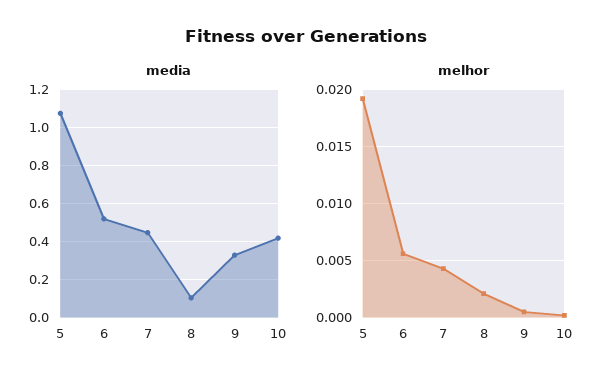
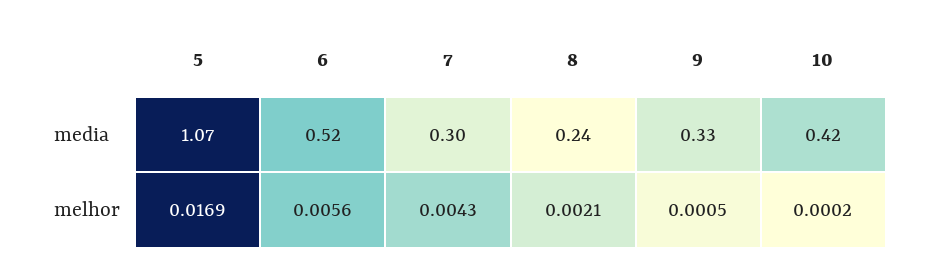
media, 7: 0.45 -> 0.3
media, 8: 0.1 -> 0.24
melhor, 5: 0.019 -> 0.0169

